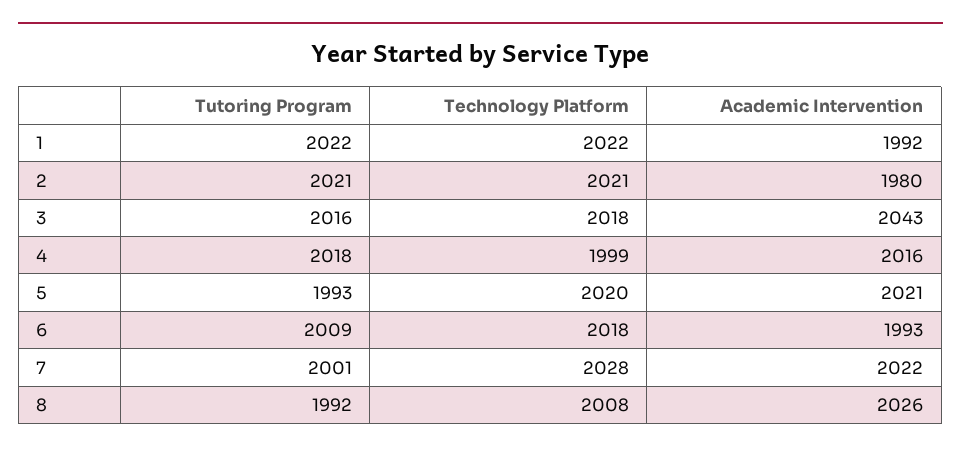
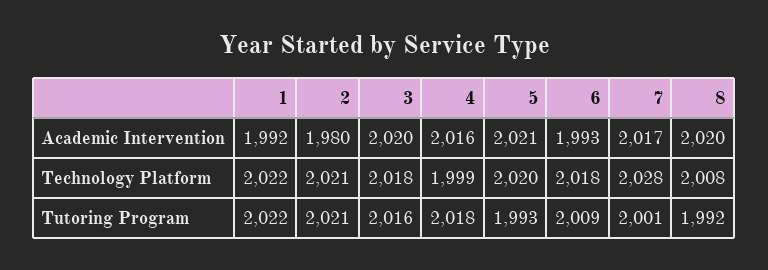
Academic Intervention, 3: 2043 -> 2020
Academic Intervention, 7: 2022 -> 2017
Academic Intervention, 8: 2026 -> 2020

